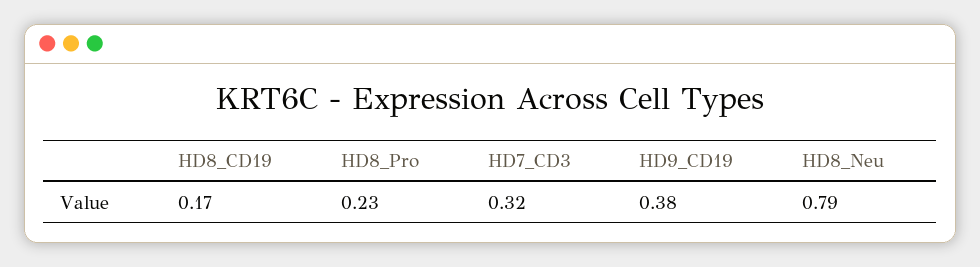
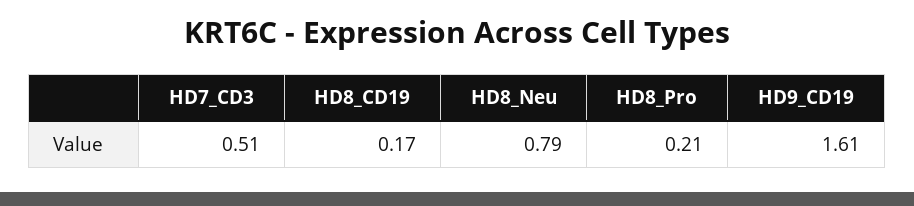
HD8_Pro: 0.23 -> 0.21
HD7_CD3: 0.32 -> 0.51
HD9_CD19: 0.38 -> 1.61

